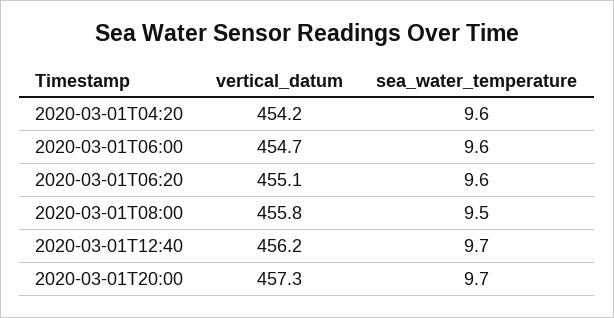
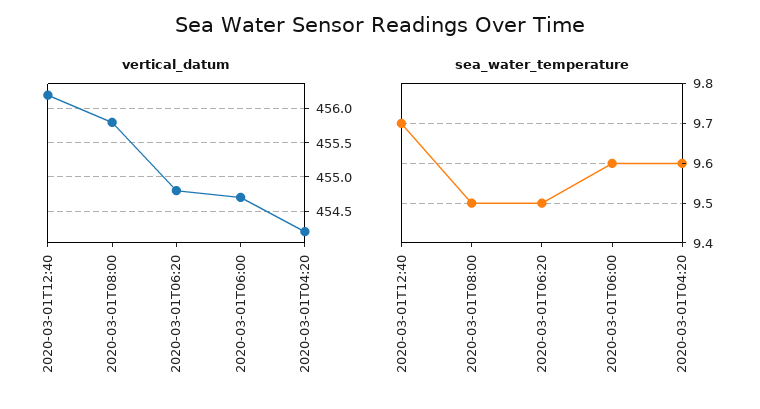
vertical_datum, 2020-03-01T06:20: 455.1 -> 454.8
sea_water_temperature, 2020-03-01T06:20: 9.6 -> 9.5
vertical_datum, 2020-03-01T20:00: 457.3 -> none
sea_water_temperature, 2020-03-01T20:00: 9.7 -> none

